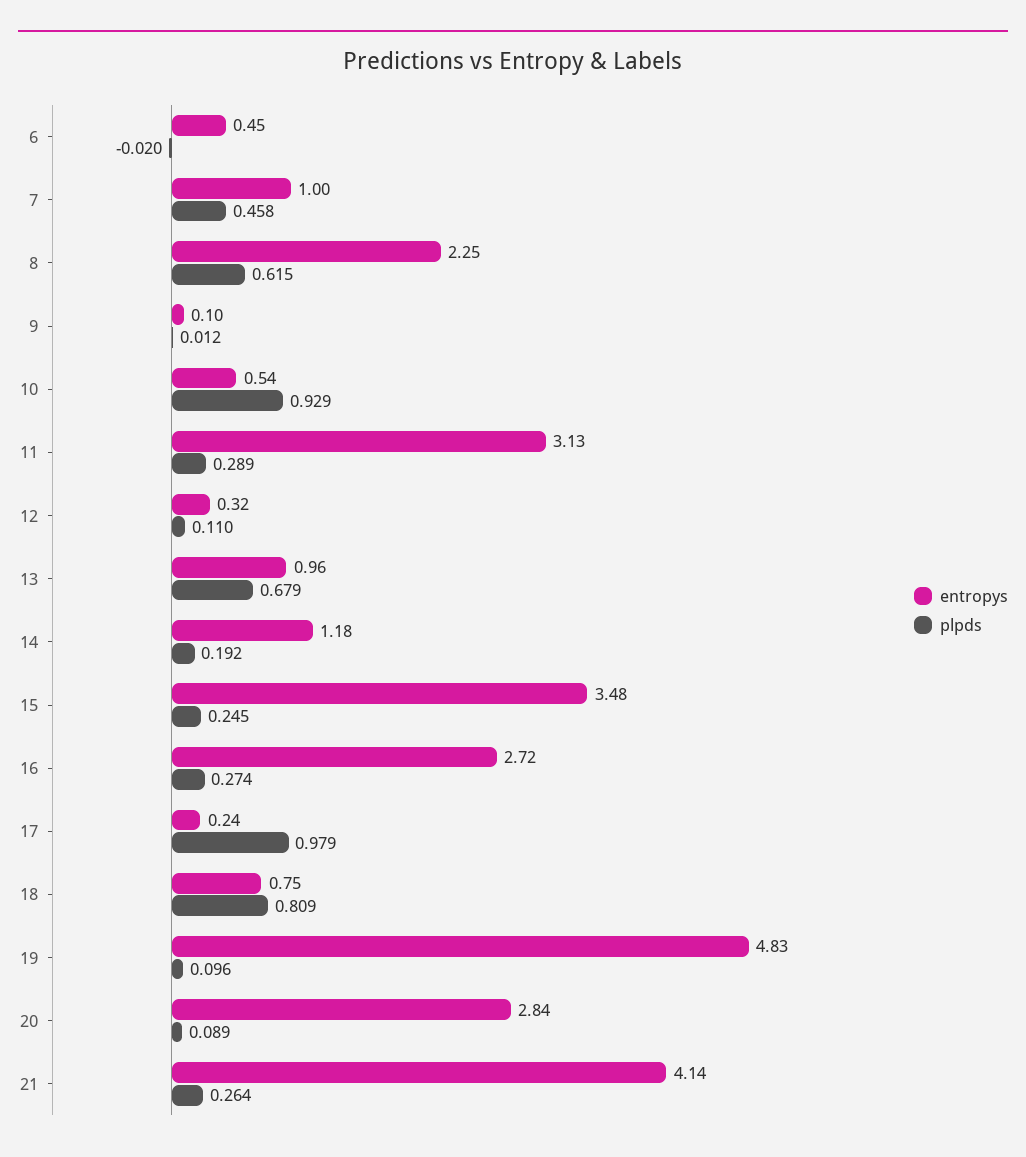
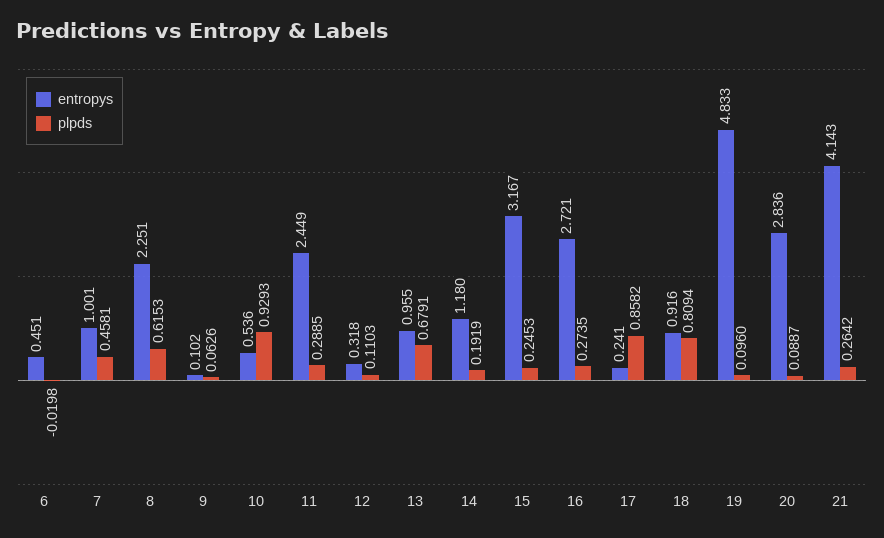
plpds, 9: 0.012 -> 0.0626
entropys, 11: 3.13 -> 2.449
entropys, 15: 3.48 -> 3.167
plpds, 17: 0.979 -> 0.8582
entropys, 18: 0.75 -> 0.916

